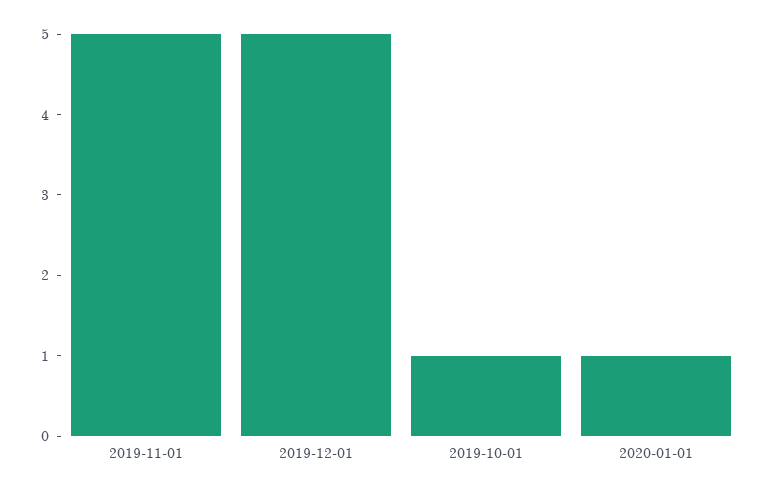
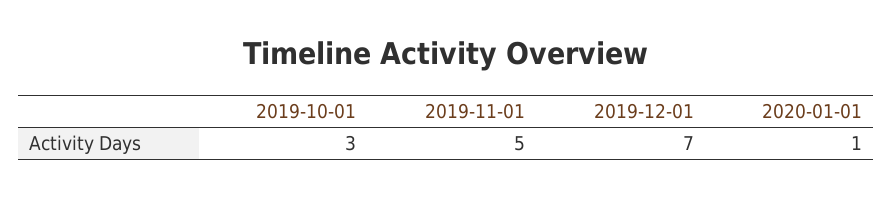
2019-12-01: 5 -> 7
2019-10-01: 1 -> 3

